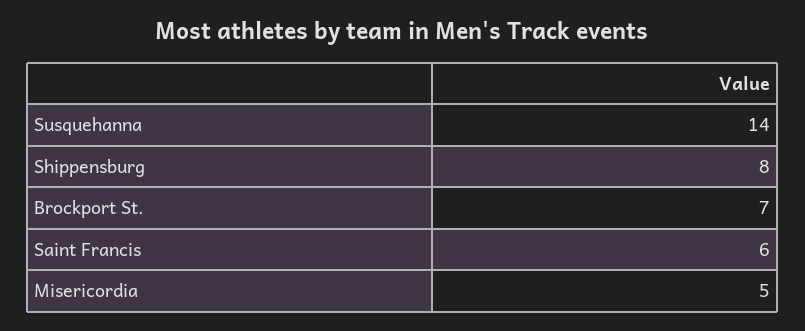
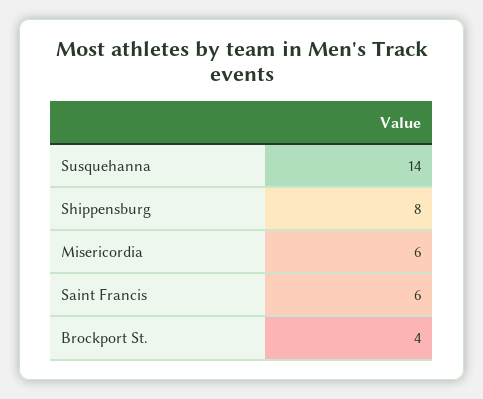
Brockport St.: 7 -> 4
Misericordia: 5 -> 6

